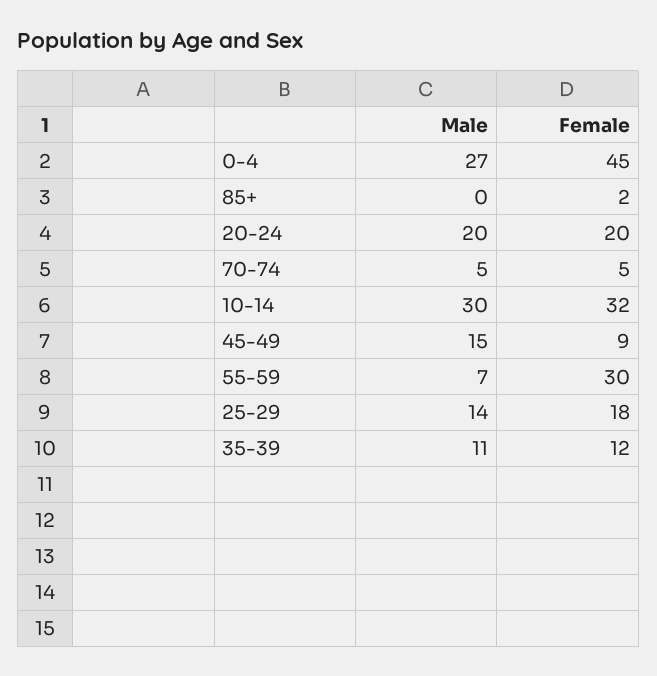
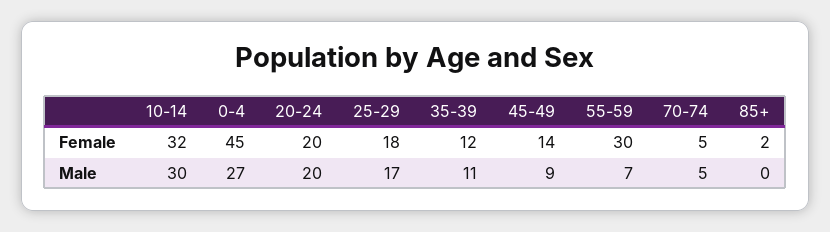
Male, 45-49: 15 -> 9
Female, 45-49: 9 -> 14
Male, 25-29: 14 -> 17

